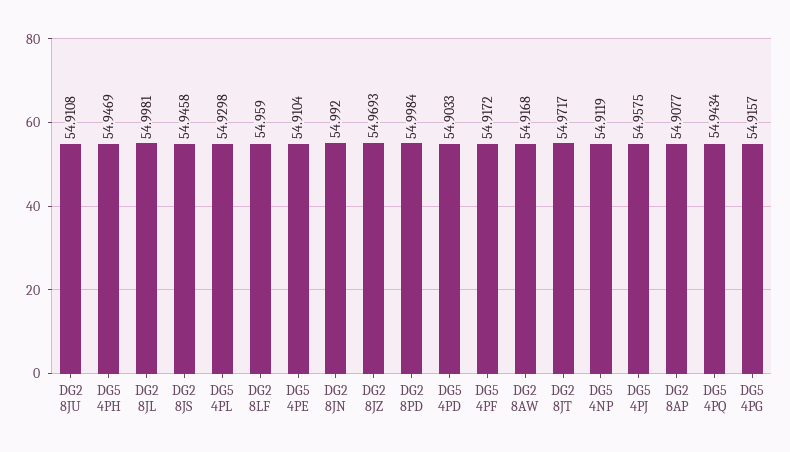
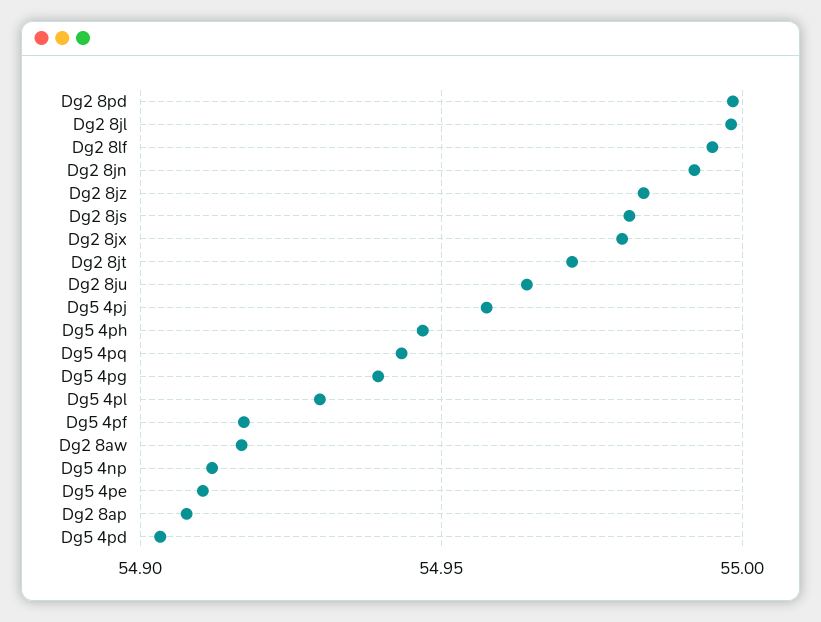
DG2 8JU: 54.9108 -> 54.965
DG2 8JS: 54.9458 -> 54.98
DG2 8LF: 54.959 -> 54.995
DG2 8JZ: 54.9693 -> 54.985
DG5 4PG: 54.9157 -> 54.94
Dg2 8jx: none -> 54.98

